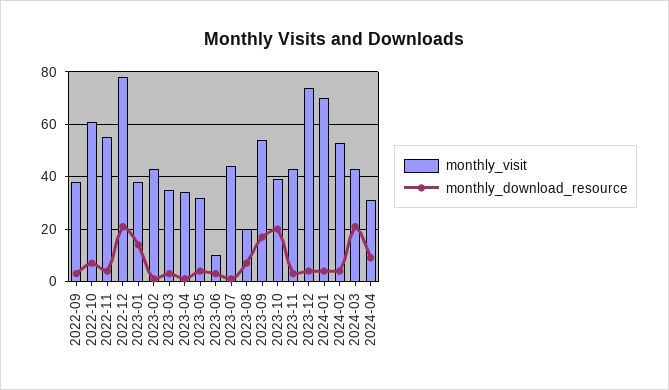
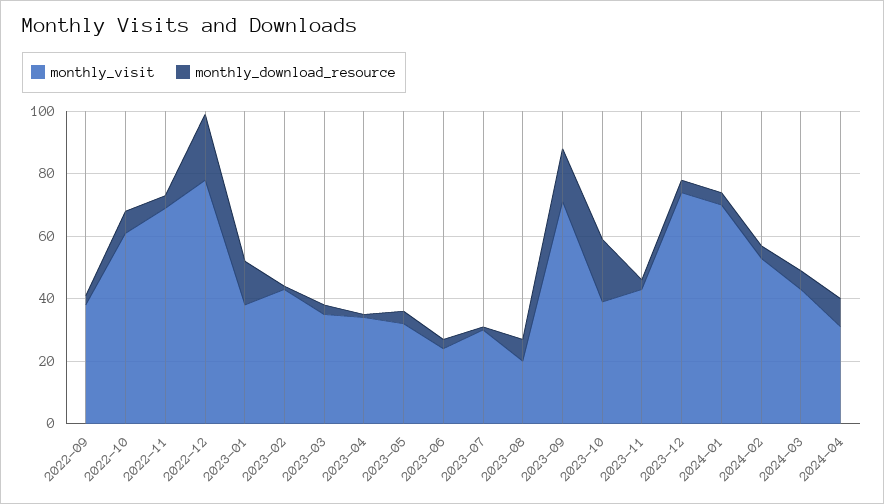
monthly_visit, 2022-11: 55 -> 70
monthly_visit, 2023-06: 10 -> 25
monthly_visit, 2023-07: 45 -> 30
monthly_visit, 2023-09: 55 -> 70
monthly_download_resource, 2024-03: 20 -> 5

